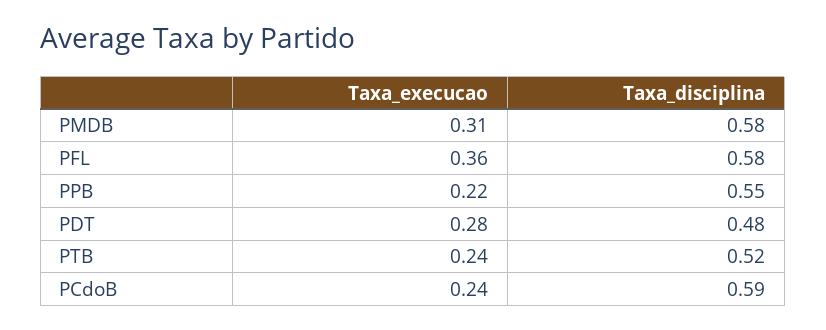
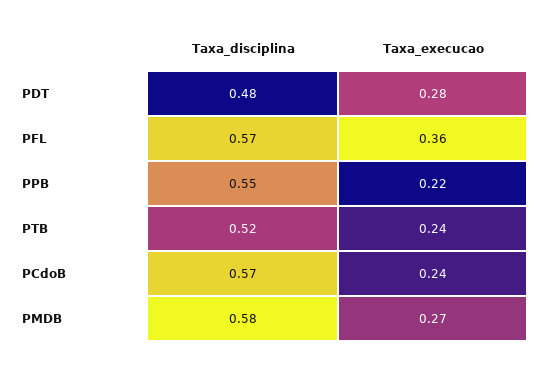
Taxa_execucao, PMDB: 0.31 -> 0.27
Taxa_disciplina, PFL: 0.58 -> 0.57
Taxa_disciplina, PCdoB: 0.59 -> 0.57

